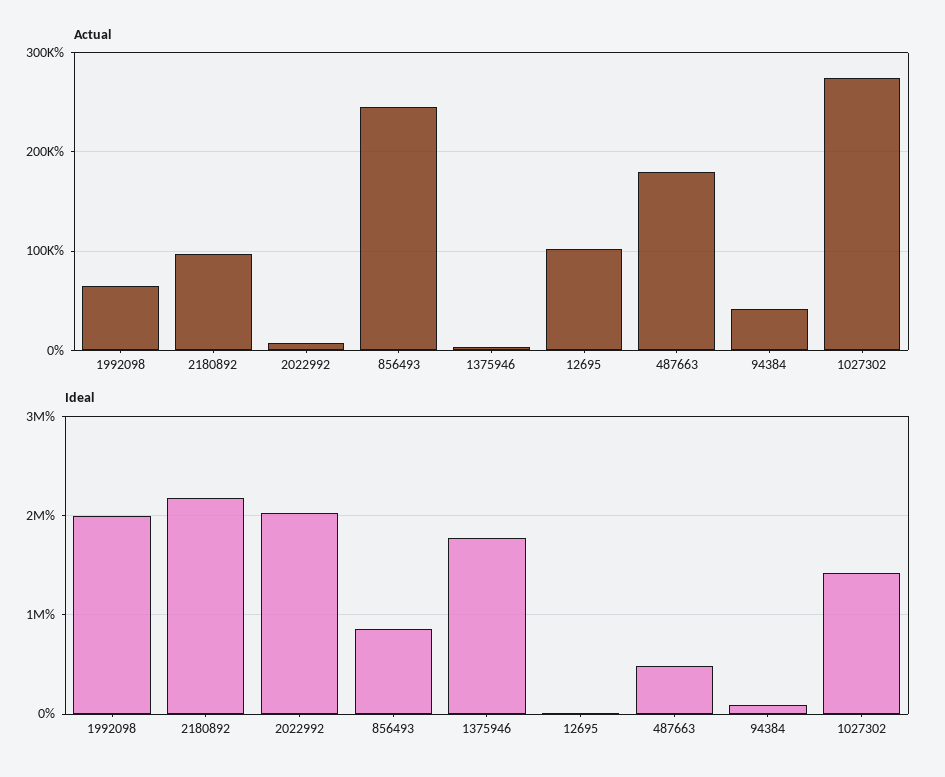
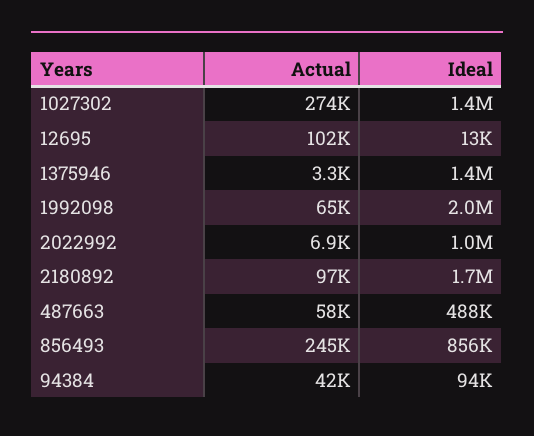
Actual, 487663: 180000 -> 58000
Ideal, 2180892: 2200000 -> 1700000
Ideal, 2022992: 2000000 -> 1000000
Ideal, 1375946: 1800000 -> 1400000

